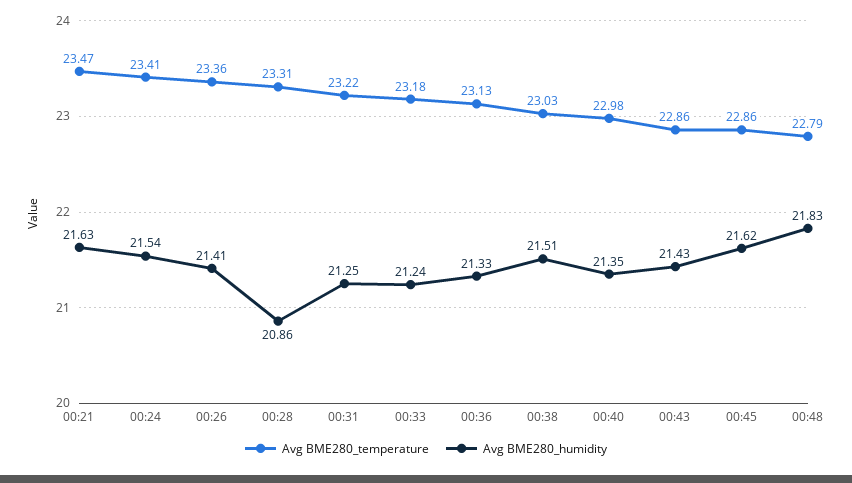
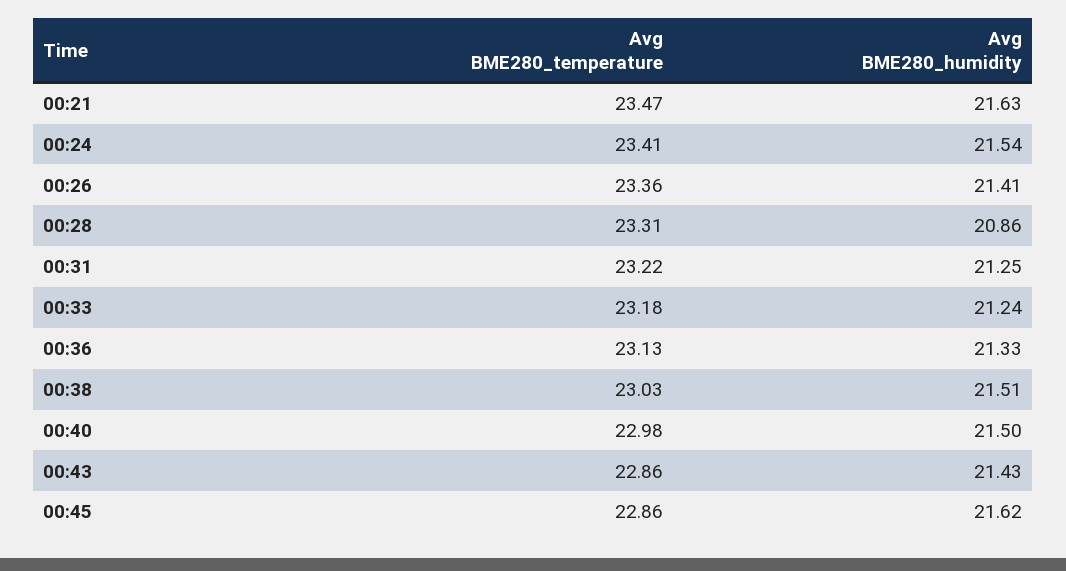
Avg BME280_humidity, 00:40: 21.35 -> 21.5
Avg BME280_temperature, 00:48: 22.79 -> none
Avg BME280_humidity, 00:48: 21.83 -> none

